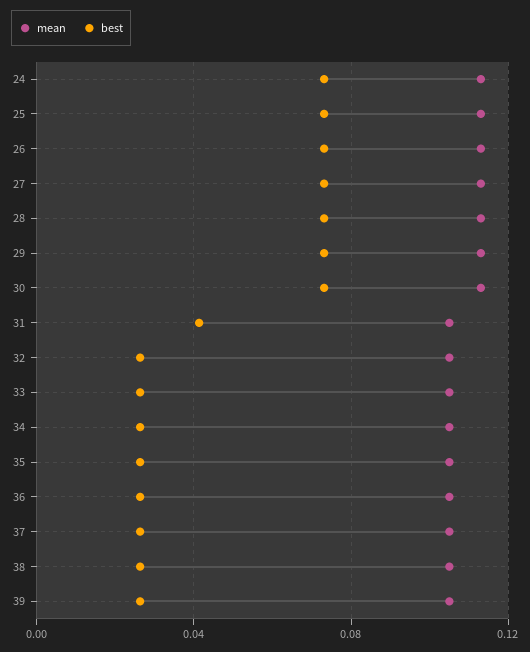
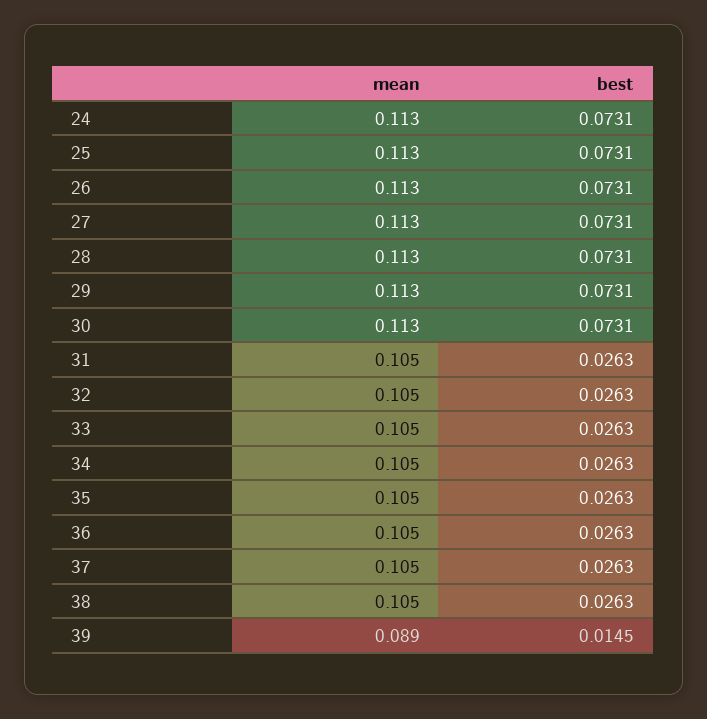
best, 31: 0.04 -> 0.0263
mean, 39: 0.105 -> 0.089
best, 39: 0.025 -> 0.0145

